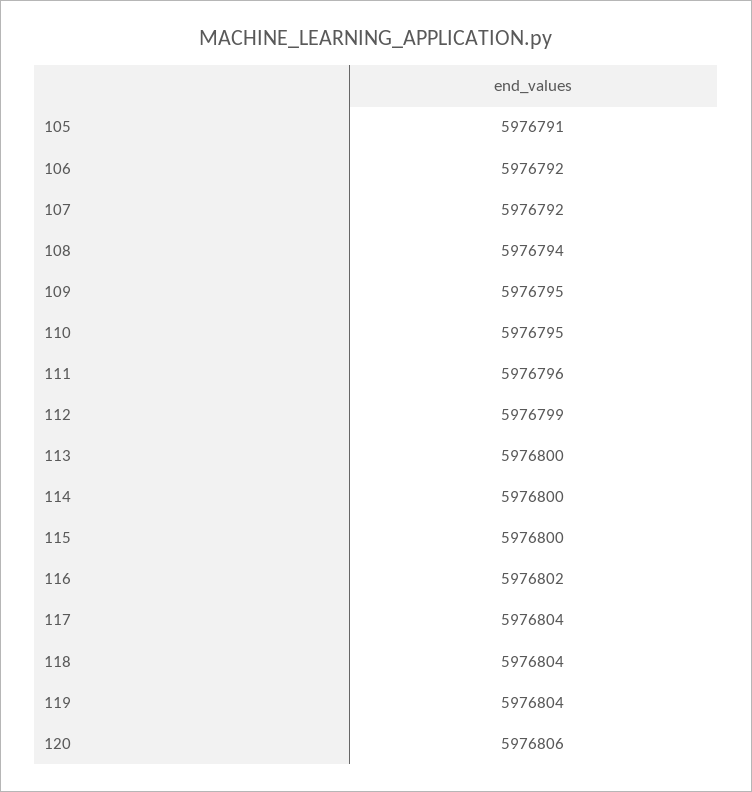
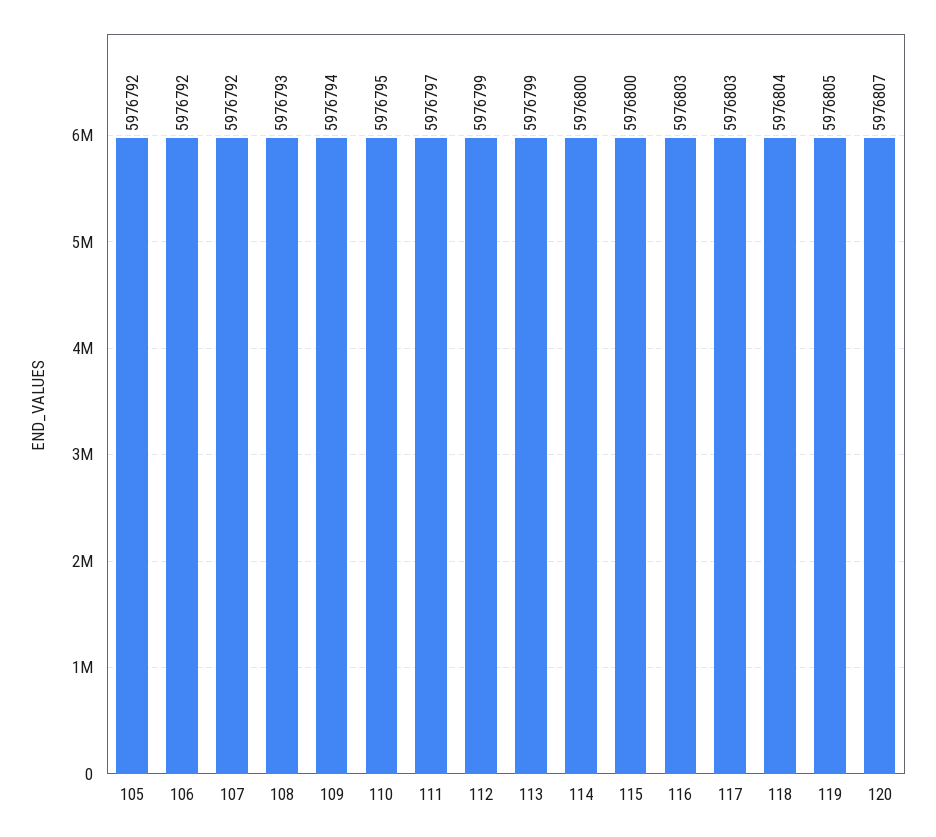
105: 5976791 -> 5976792
108: 5976794 -> 5976793
109: 5976795 -> 5976794
111: 5976796 -> 5976797
113: 5976800 -> 5976799
116: 5976802 -> 5976803
117: 5976804 -> 5976803
119: 5976804 -> 5976805
120: 5976806 -> 5976807

